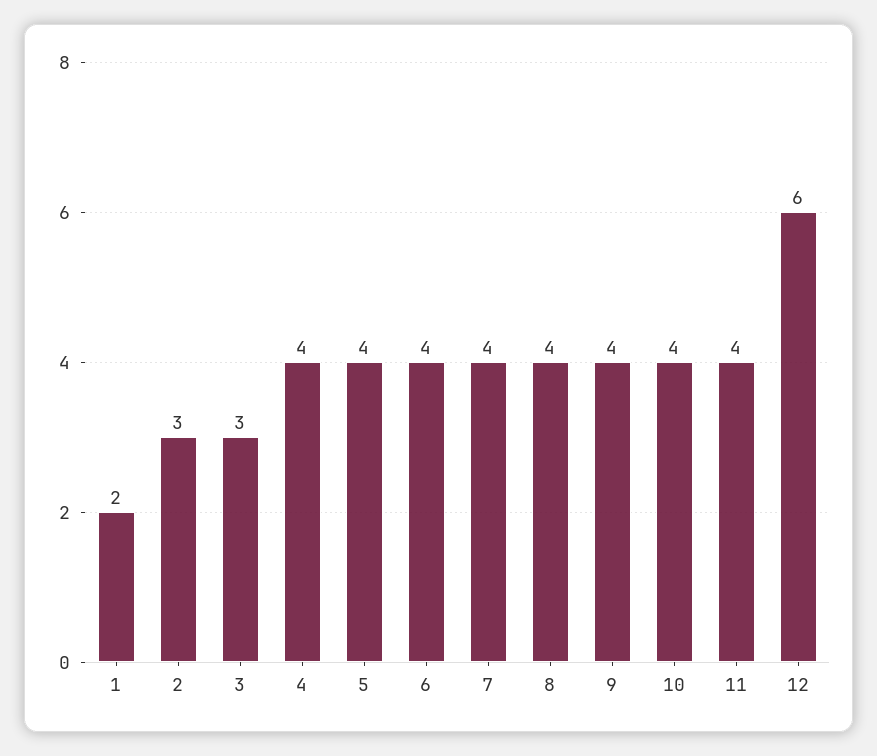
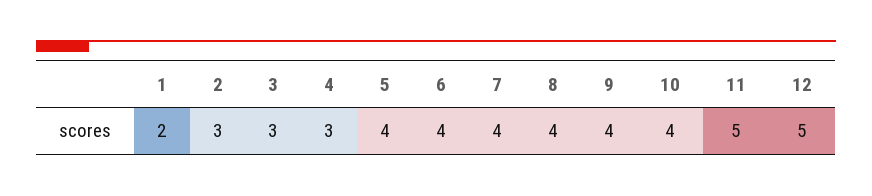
4: 4 -> 3
11: 4 -> 5
12: 6 -> 5

